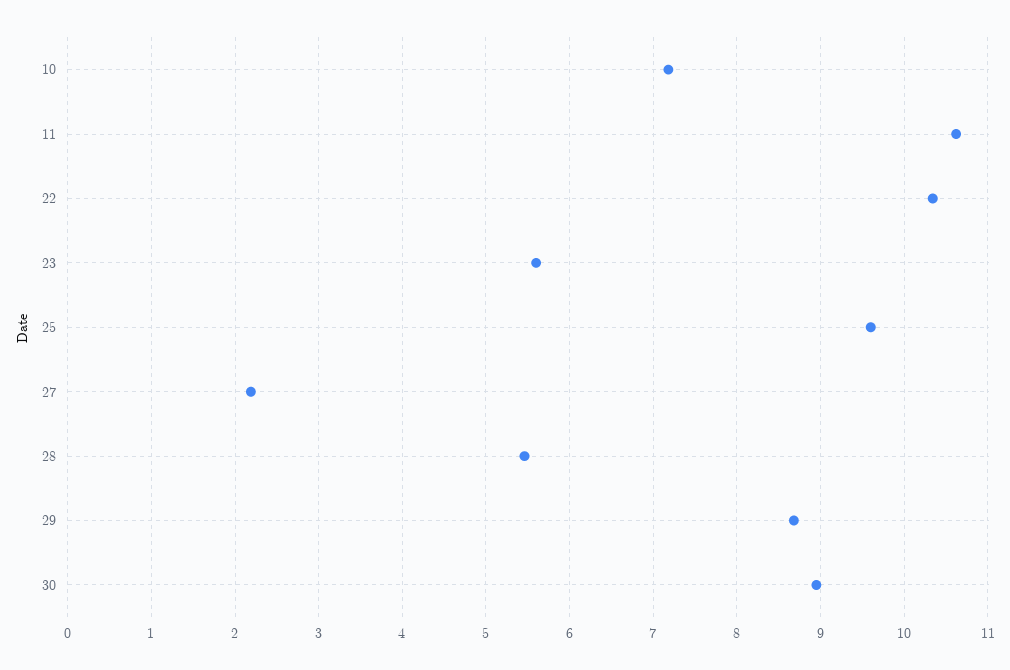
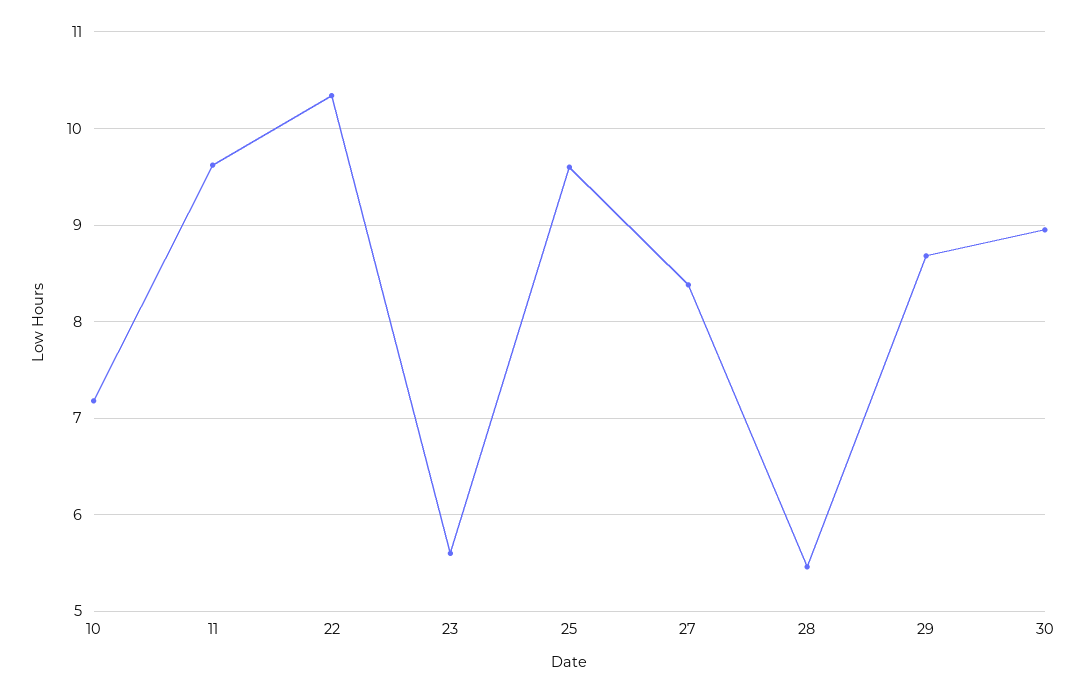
11: 10.6 -> 9.6
27: 2.2 -> 8.4

